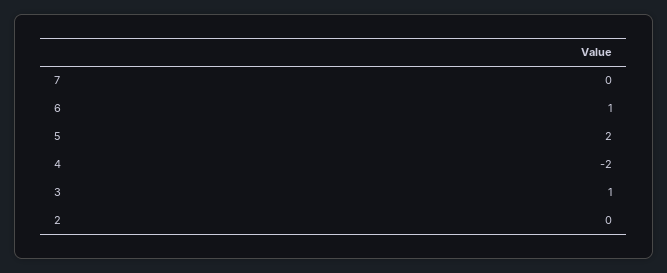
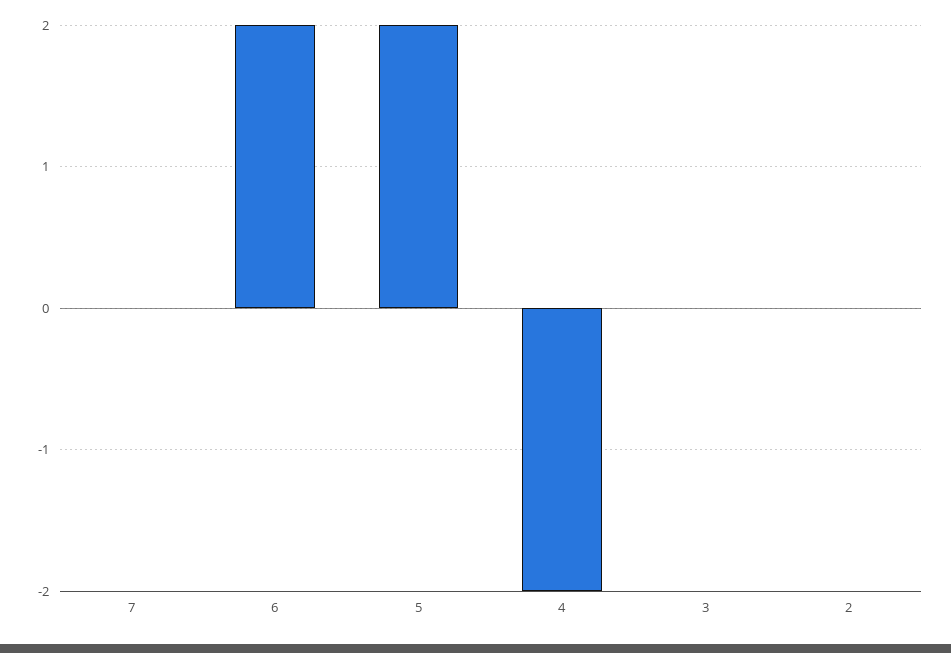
6: 1 -> 2
3: 1 -> 0

